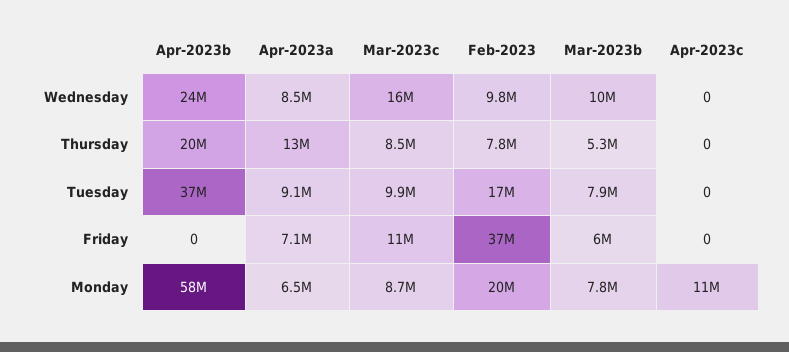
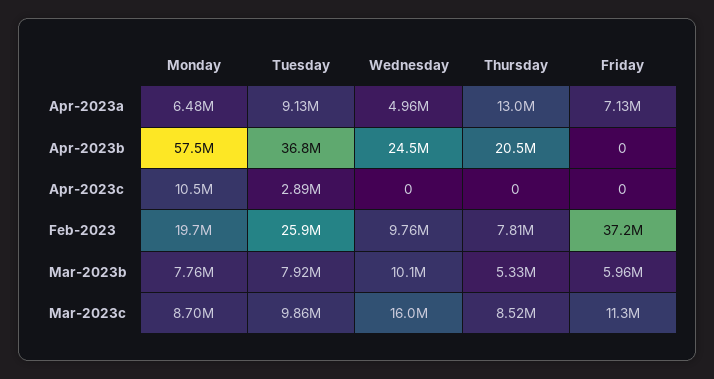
Apr-2023a, Wednesday: 8500000 -> 4960000
Feb-2023, Tuesday: 17000000 -> 25900000
Apr-2023c, Tuesday: 0 -> 2890000

